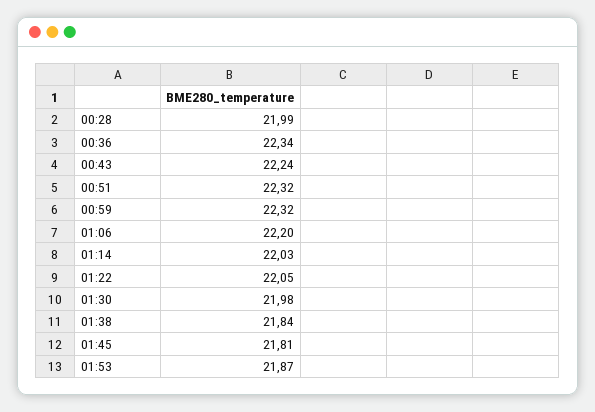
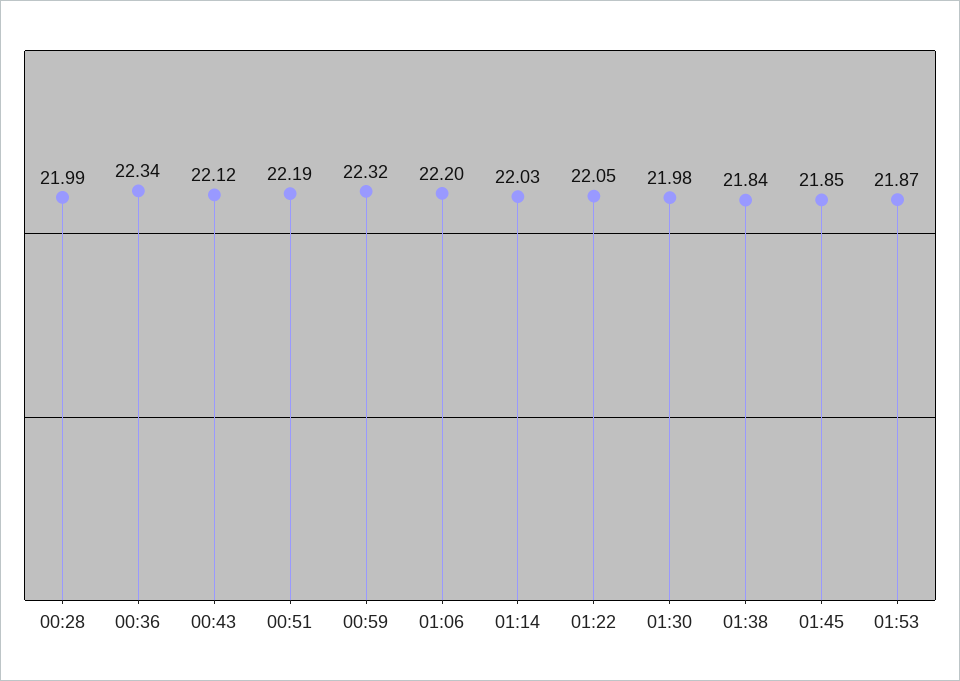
00:43: 22.24 -> 22.12
00:51: 22.32 -> 22.19
01:45: 21.81 -> 21.85

